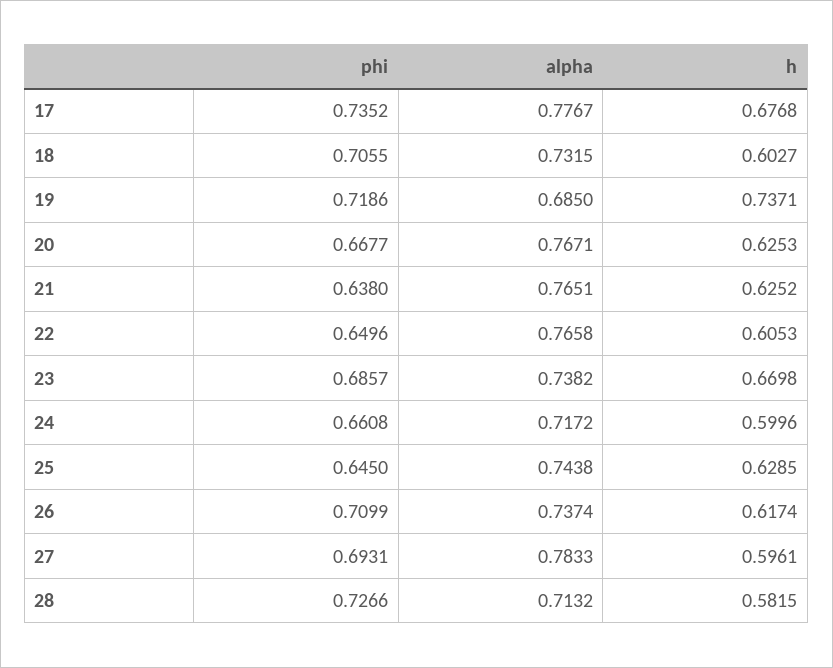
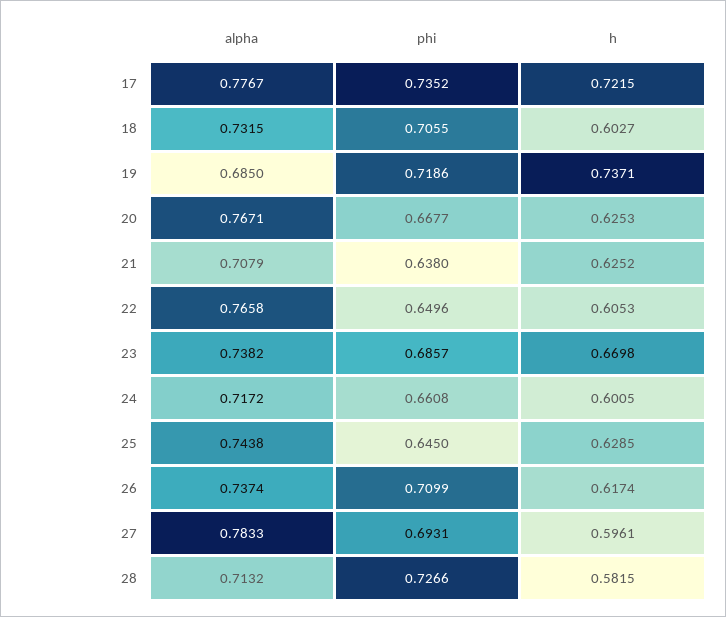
h, 17: 0.6768 -> 0.7215
alpha, 21: 0.7651 -> 0.7079
h, 24: 0.5996 -> 0.6005

